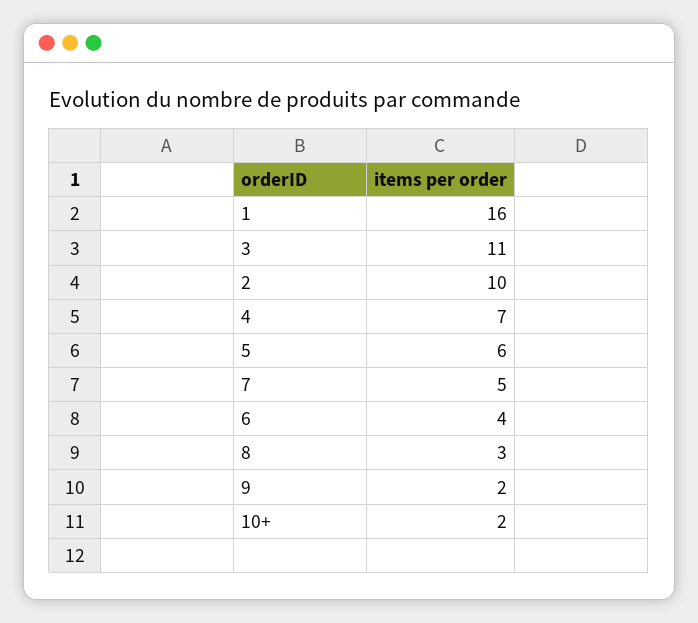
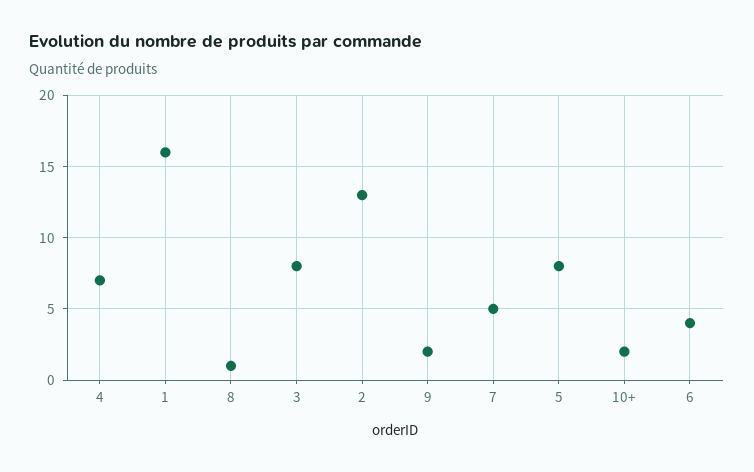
3: 11 -> 8
2: 10 -> 13
5: 6 -> 8
8: 3 -> 1

